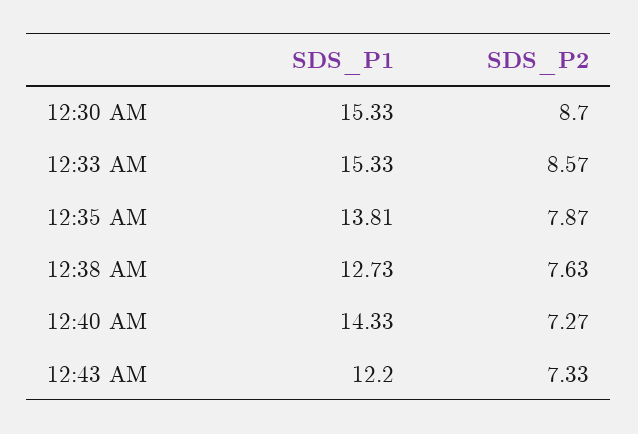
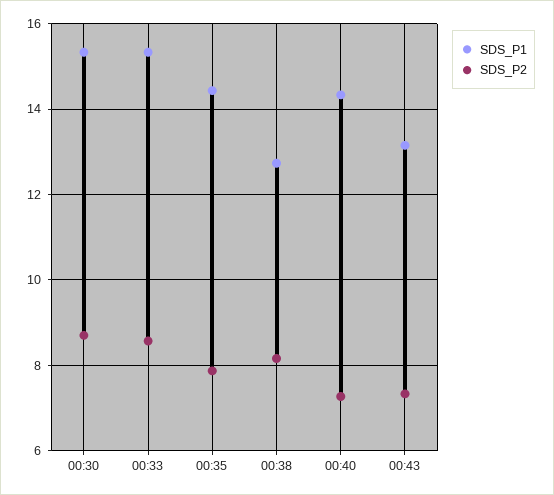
SDS_P1, 12:35 AM: 13.81 -> 14.4
SDS_P2, 12:38 AM: 7.63 -> 8.2
SDS_P1, 12:43 AM: 12.2 -> 13.2

